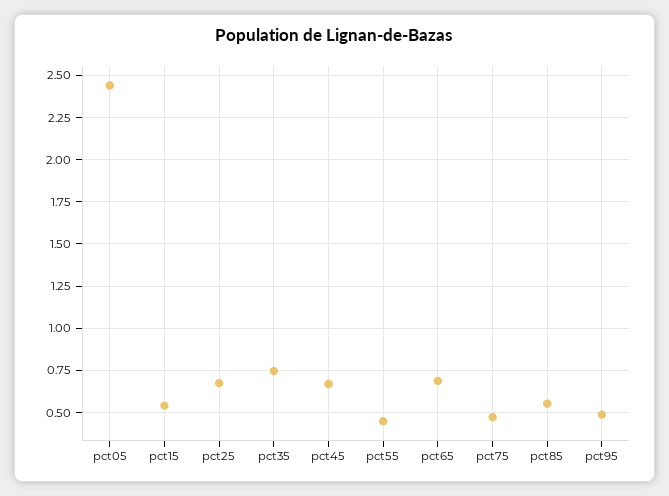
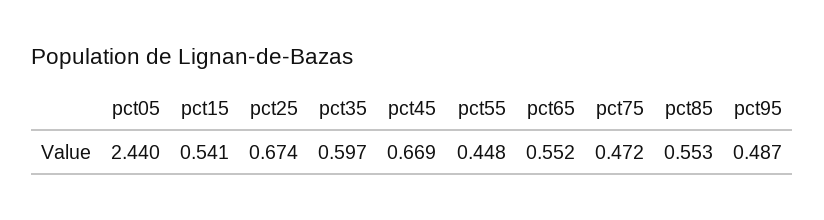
pct35: 0.75 -> 0.597
pct65: 0.7 -> 0.552

